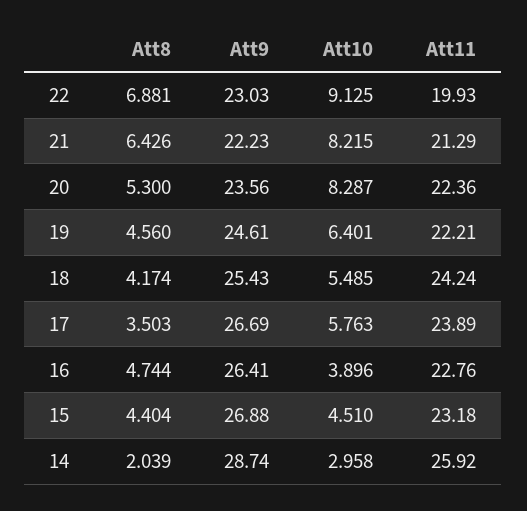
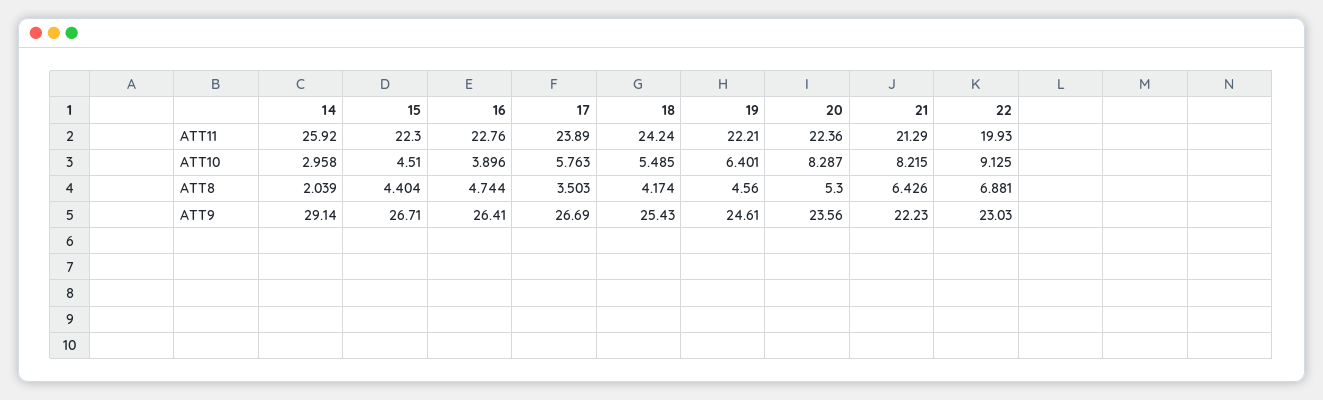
Att9, 15: 26.88 -> 26.71
Att11, 15: 23.18 -> 22.3
Att9, 14: 28.74 -> 29.14

